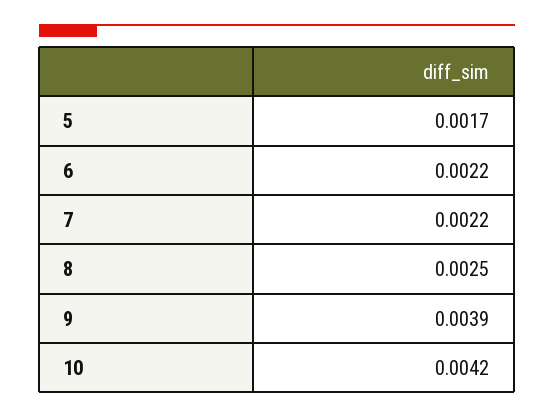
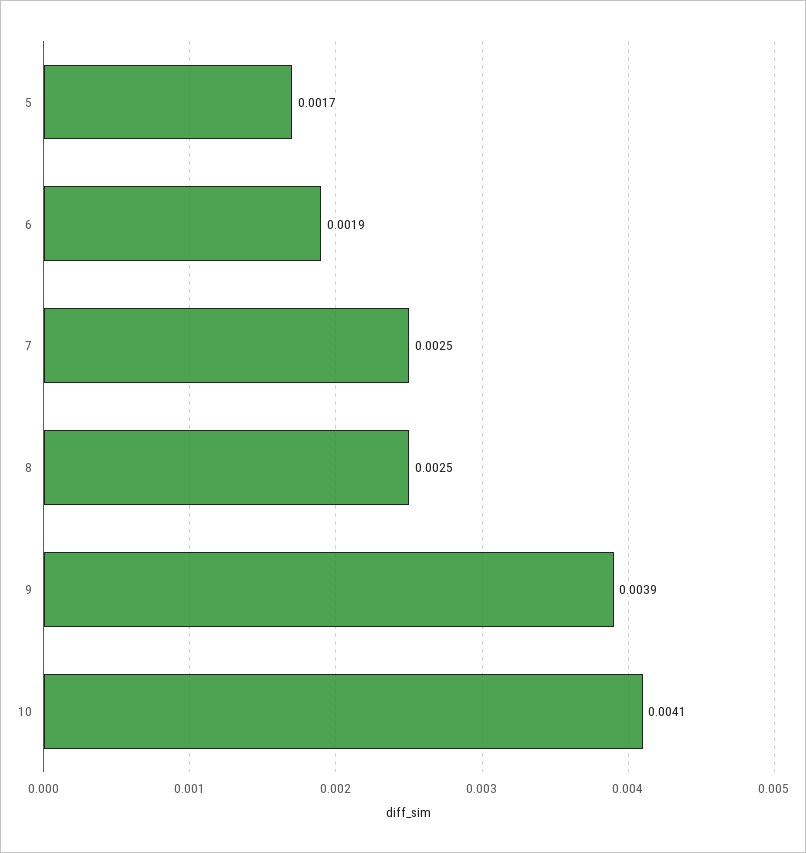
6: 0.0022 -> 0.0019
7: 0.0022 -> 0.0025
10: 0.0042 -> 0.0041

